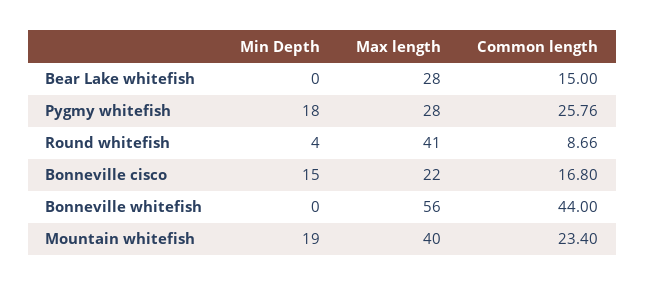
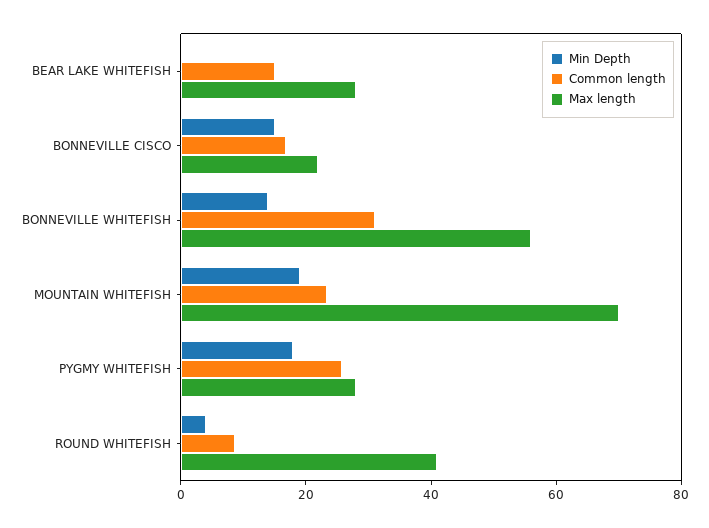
Min Depth, Bonneville whitefish: 0 -> 15
Common length, Bonneville whitefish: 44 -> 30
Max length, Mountain whitefish: 40 -> 70

